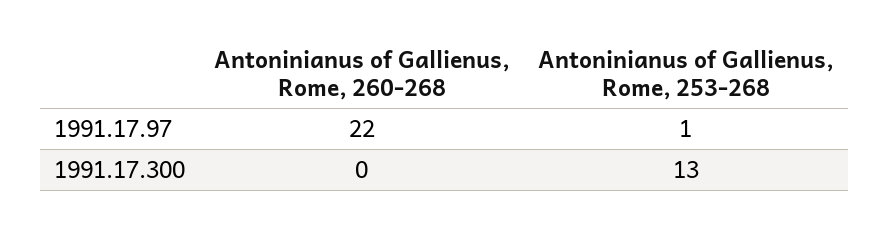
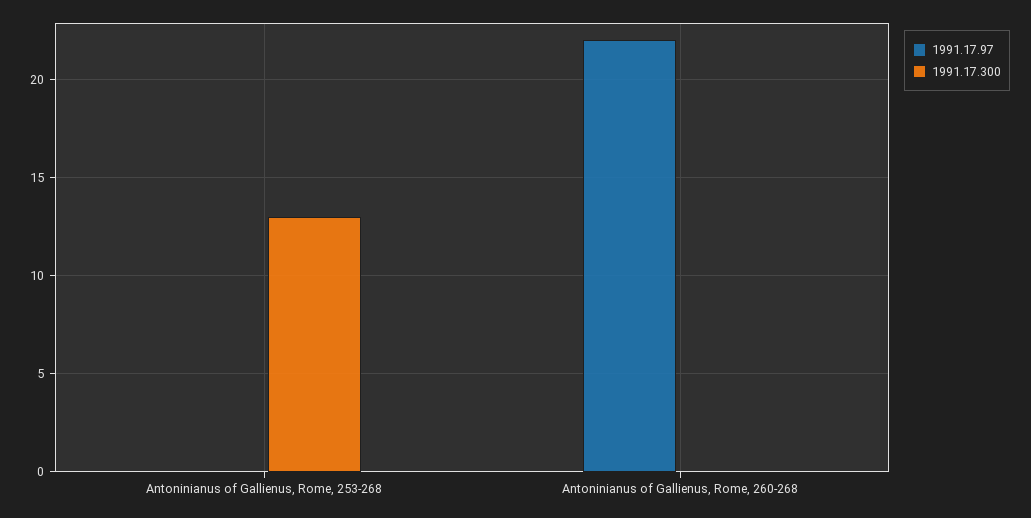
1991.17.97, Antoninianus of Gallienus, Rome, 253-268: 1 -> 0

